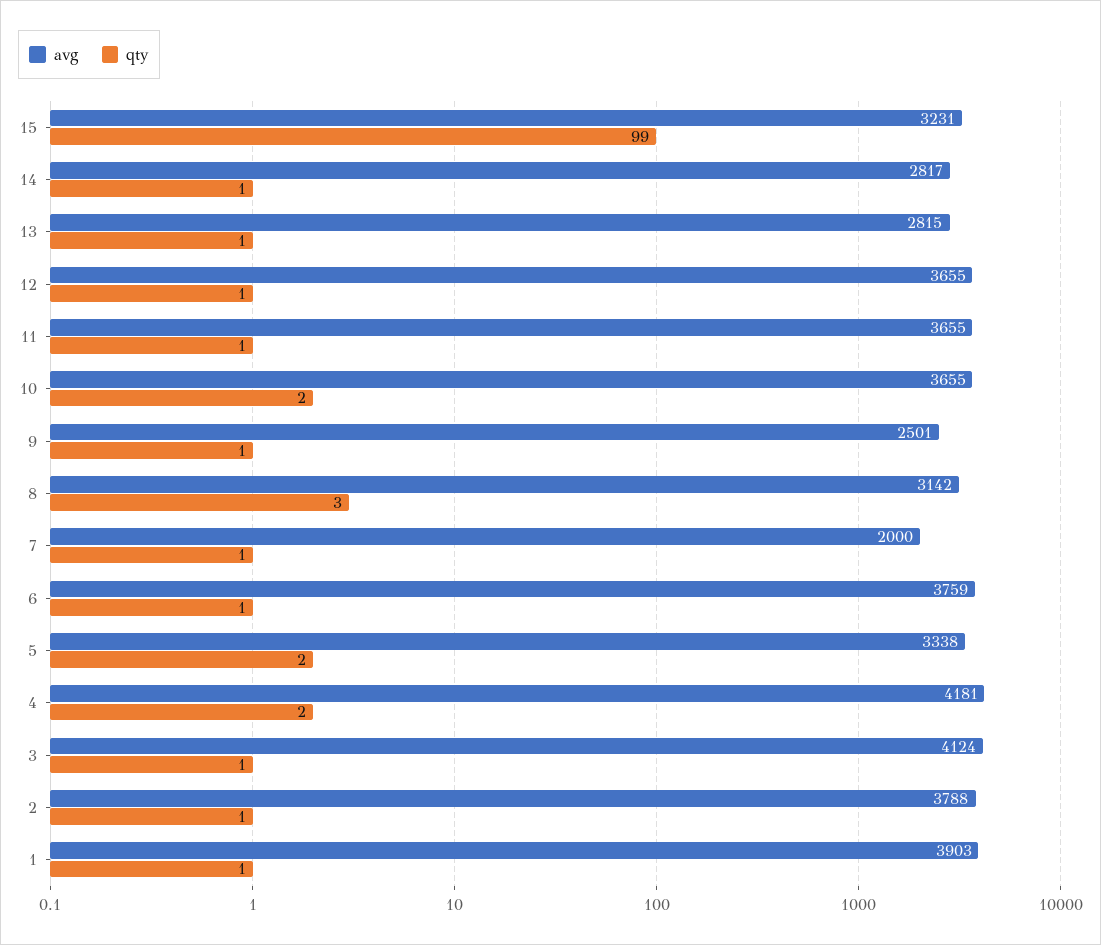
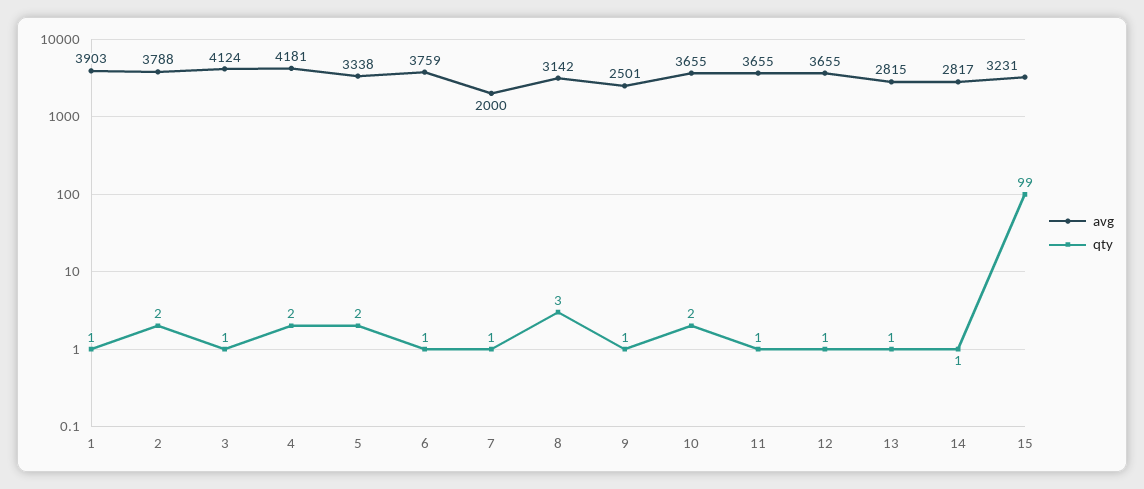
qty, 2: 1 -> 2

